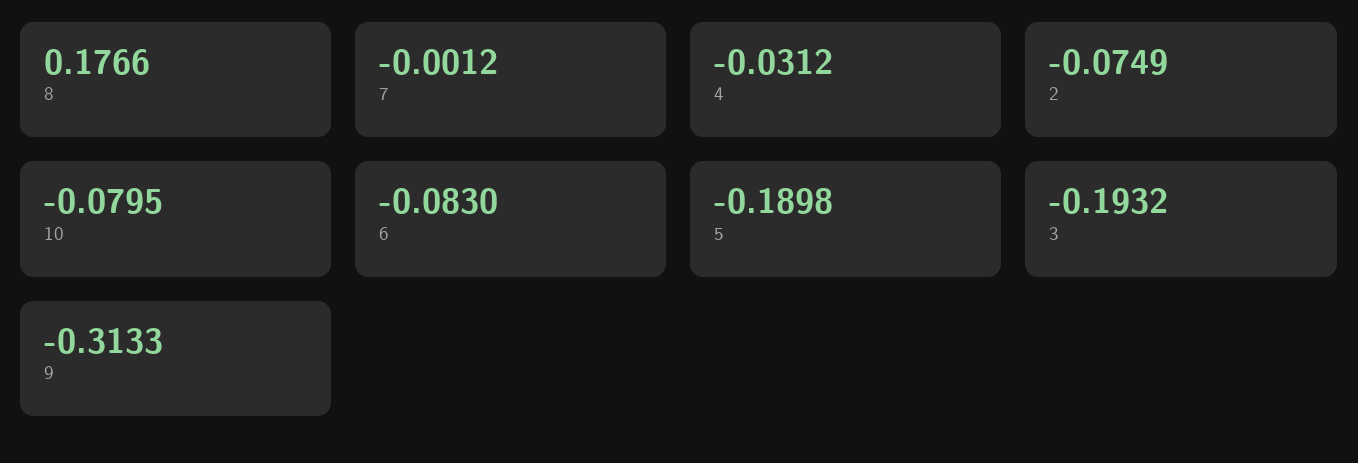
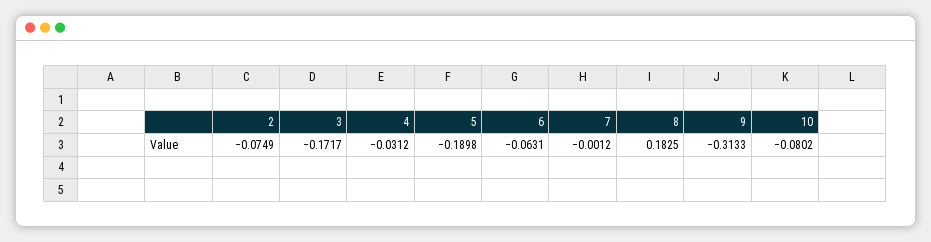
8: 0.1766 -> 0.1825
10: -0.0795 -> -0.0802
6: -0.083 -> -0.0631
3: -0.1932 -> -0.1717

